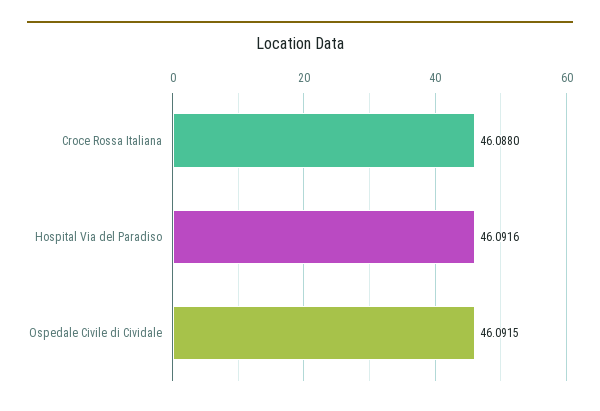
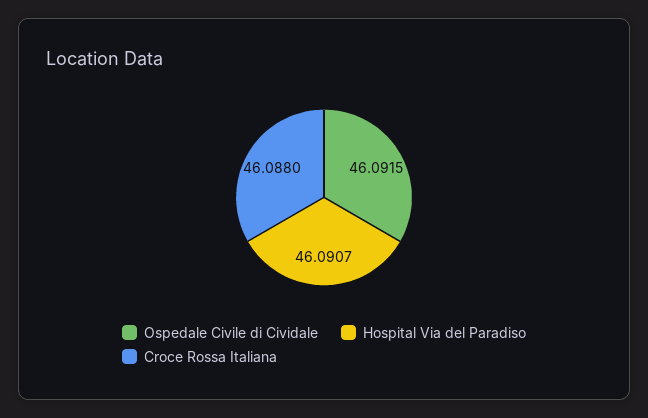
Hospital Via del Paradiso: 46.0916 -> 46.0907

